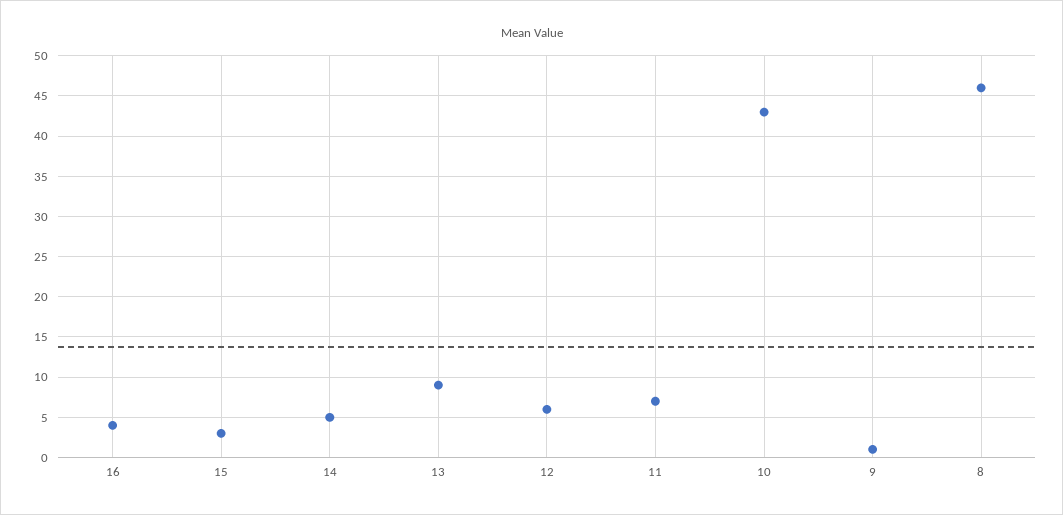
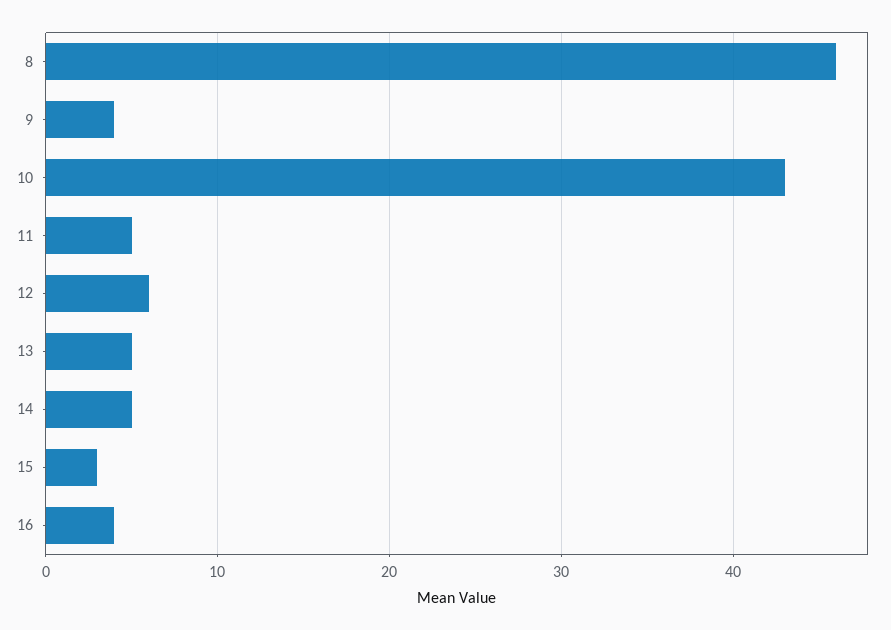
13: 9 -> 5
11: 7 -> 5
9: 1 -> 4

